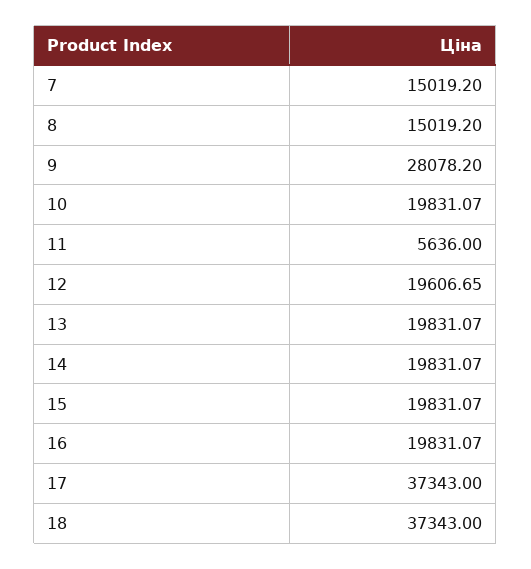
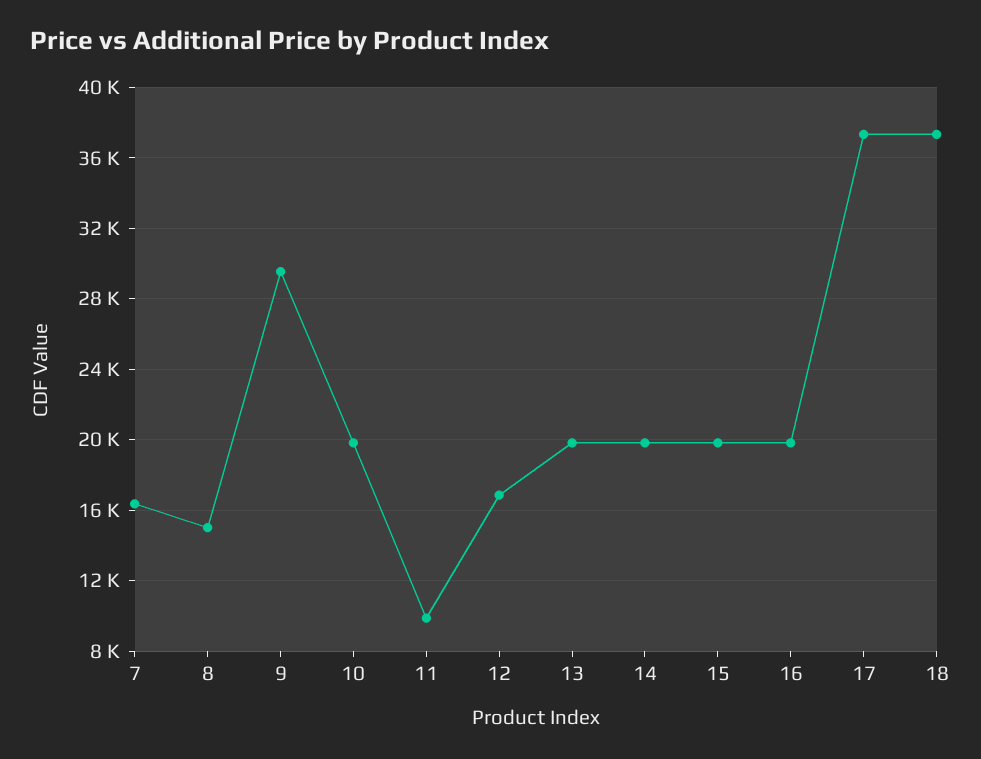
7: 15019.2 -> 16500
9: 28078.2 -> 29500
11: 5636 -> 10000
12: 19606.65 -> 17000

